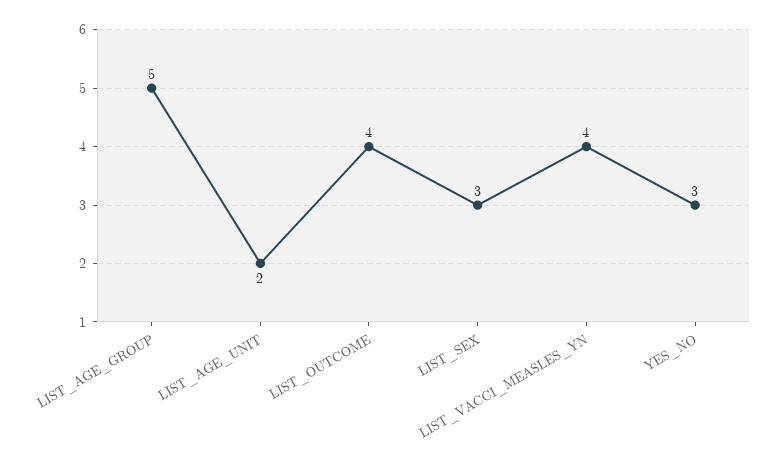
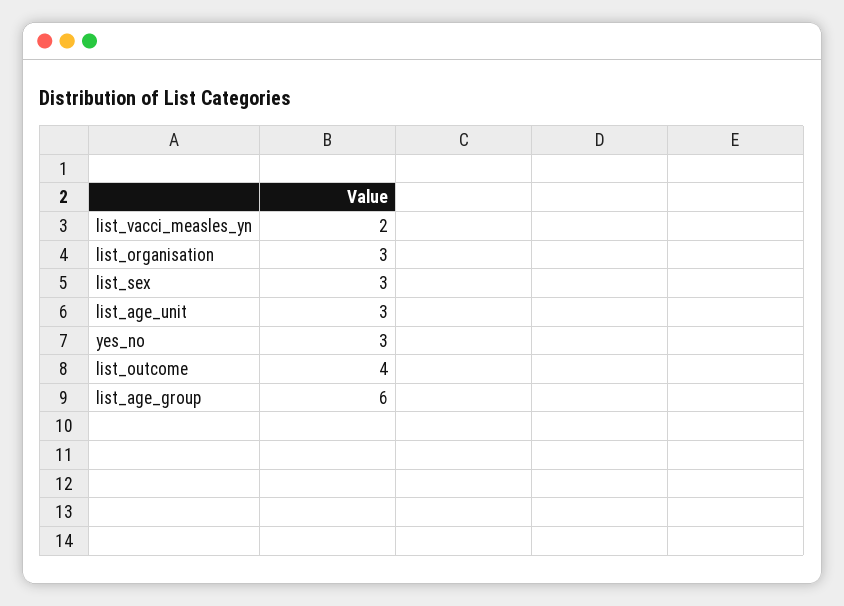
LIST_AGE_GROUP: 5 -> 6
LIST_AGE_UNIT: 2 -> 3
LIST_VACCI_MEASLES_YN: 4 -> 2
list_organisation: none -> 3

